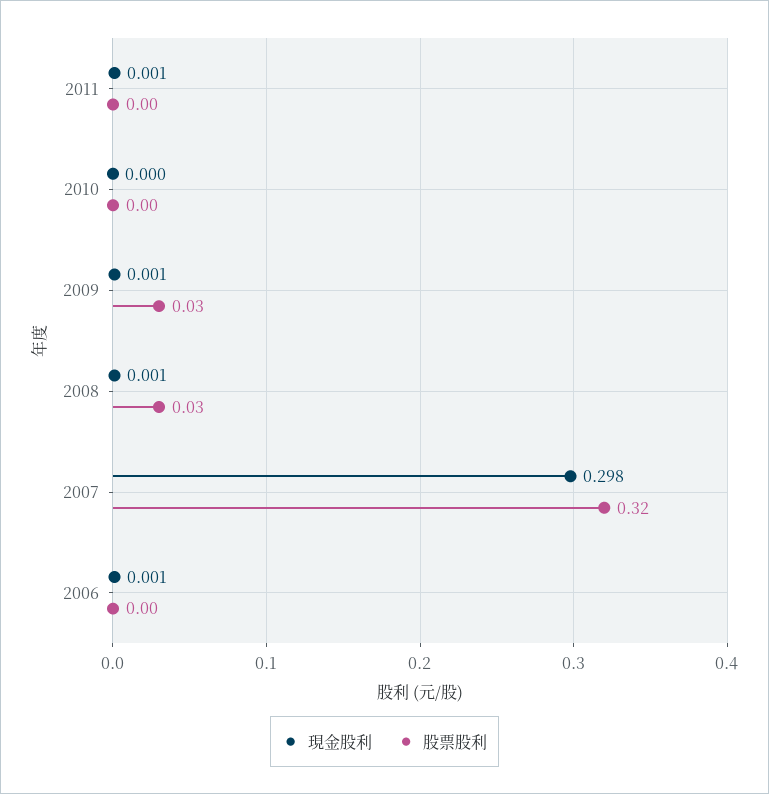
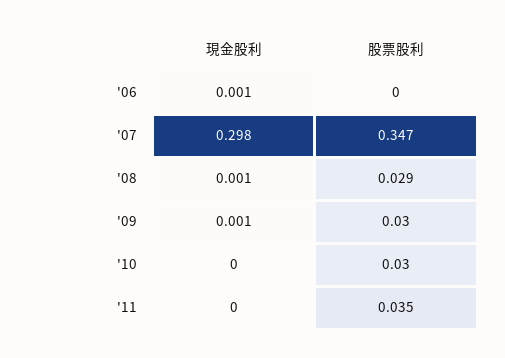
現金股利, 2011: 0.001 -> 0
股票股利, 2011: 0 -> 0.035
股票股利, 2010: 0 -> 0.03
股票股利, 2007: 0.32 -> 0.347

